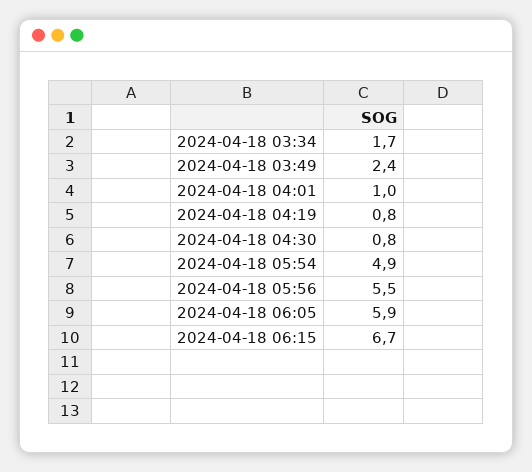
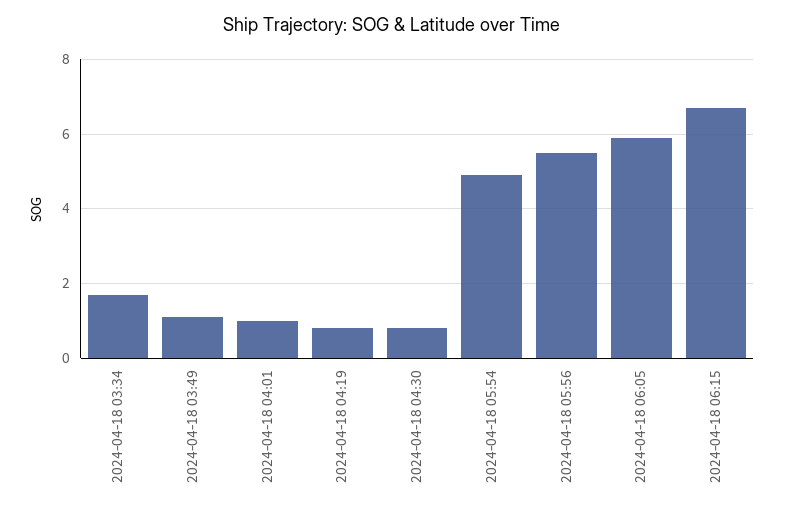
2024-04-18 03:49: 2.4 -> 1

